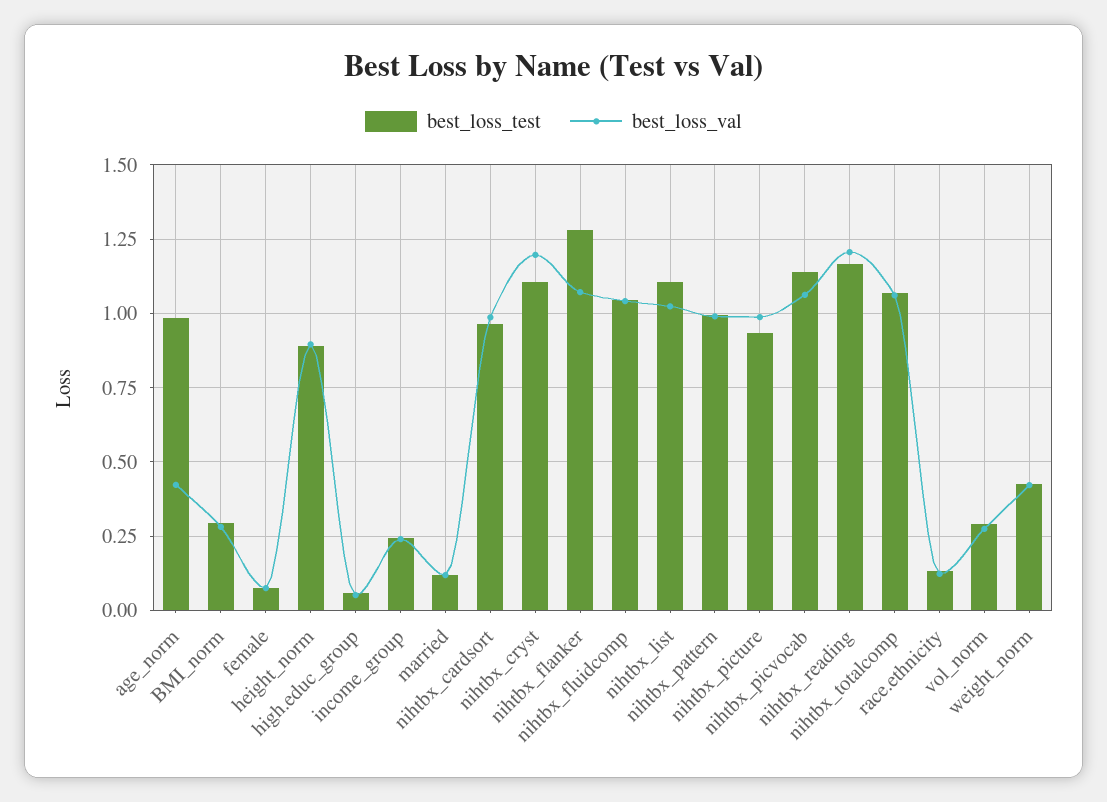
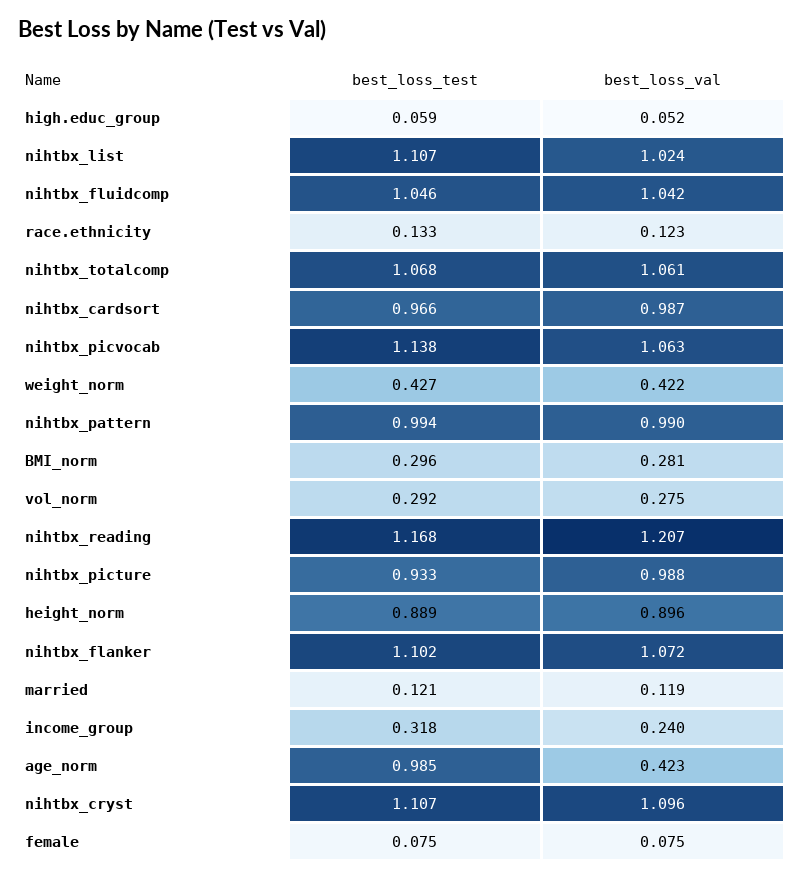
best_loss_test, income_group: 0.25 -> 0.318
best_loss_val, nihtbx_cryst: 1.2 -> 1.096
best_loss_test, nihtbx_flanker: 1.275 -> 1.102

